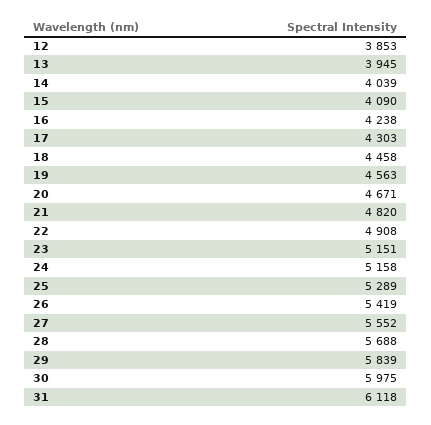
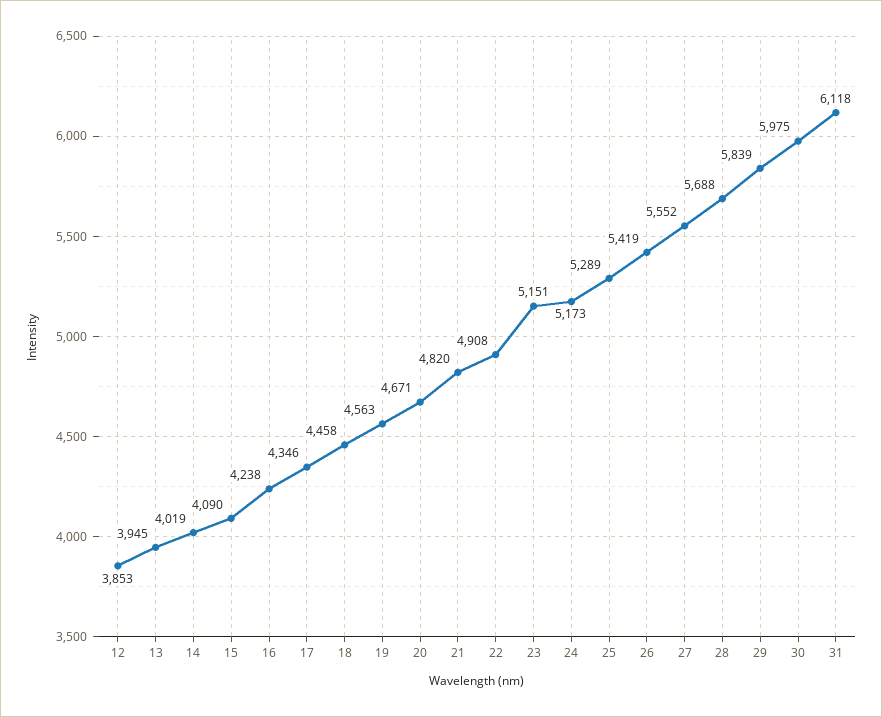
14: 4039 -> 4019
17: 4303 -> 4346
24: 5158 -> 5173

